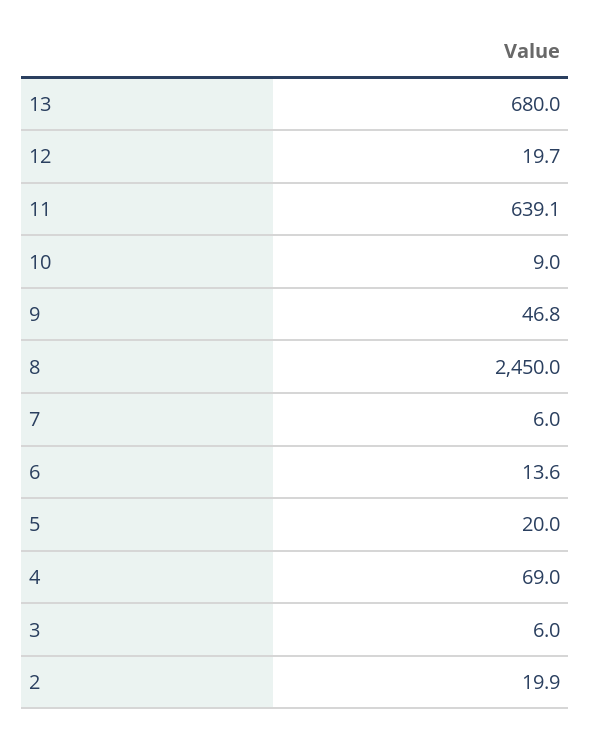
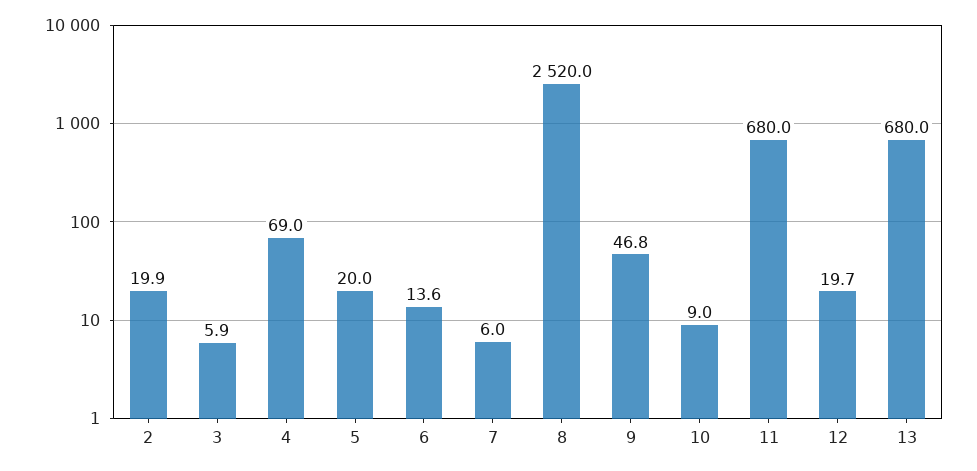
11: 639.1 -> 680
8: 2450 -> 2520
3: 6 -> 5.9

